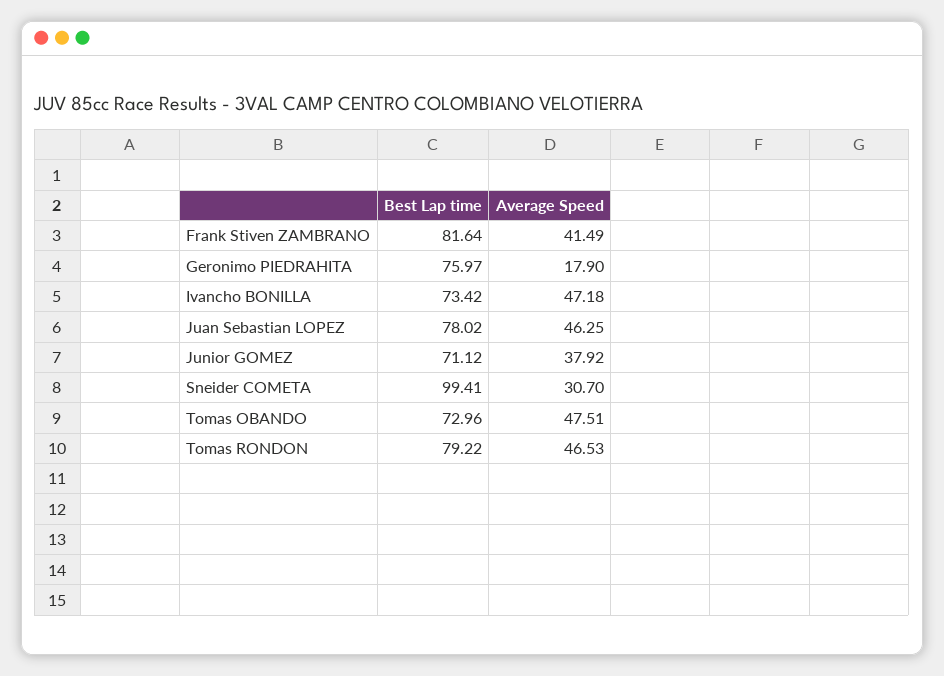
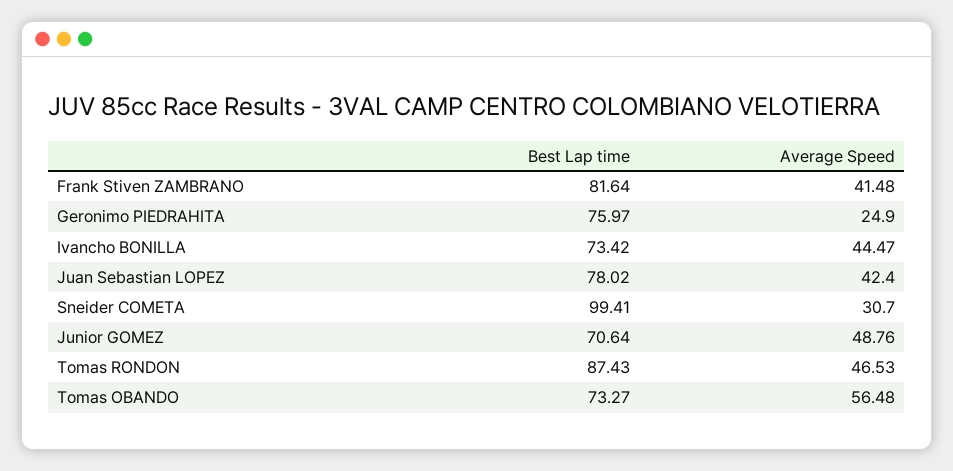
Average Speed, Frank Stiven ZAMBRANO: 41.49 -> 41.48
Average Speed, Geronimo PIEDRAHITA: 17.9 -> 24.9
Average Speed, Ivancho BONILLA: 47.18 -> 44.47
Average Speed, Juan Sebastian LOPEZ: 46.25 -> 42.4
Best Lap time, Junior GOMEZ: 71.12 -> 70.64
Average Speed, Junior GOMEZ: 37.92 -> 48.76
Best Lap time, Tomas OBANDO: 72.96 -> 73.27
Average Speed, Tomas OBANDO: 47.51 -> 56.48
Best Lap time, Tomas RONDON: 79.22 -> 87.43

